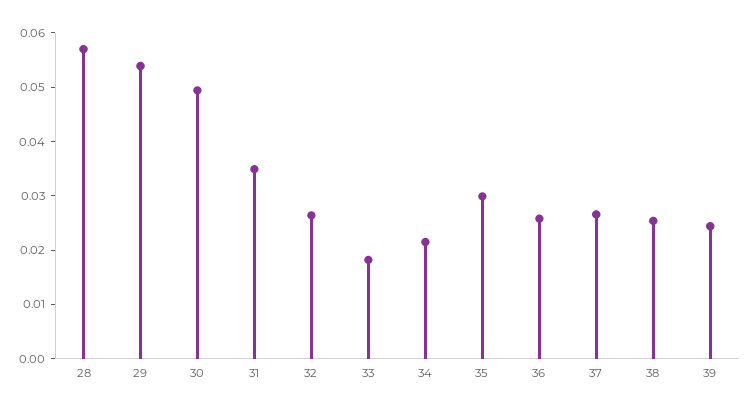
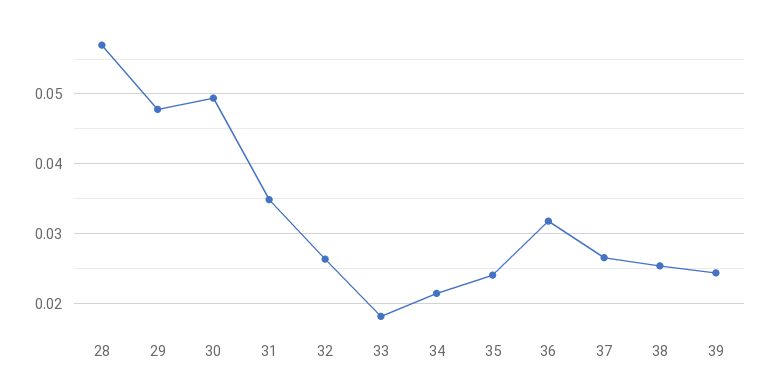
29: 0.054 -> 0.048
35: 0.03 -> 0.024
36: 0.026 -> 0.032

